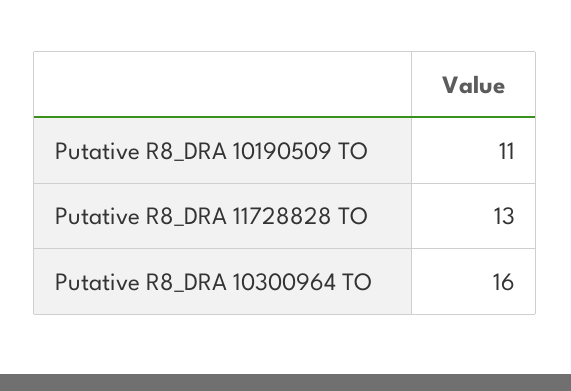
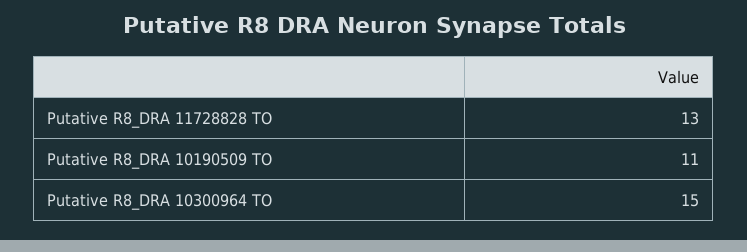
Putative R8_DRA 10300964 TO: 16 -> 15

